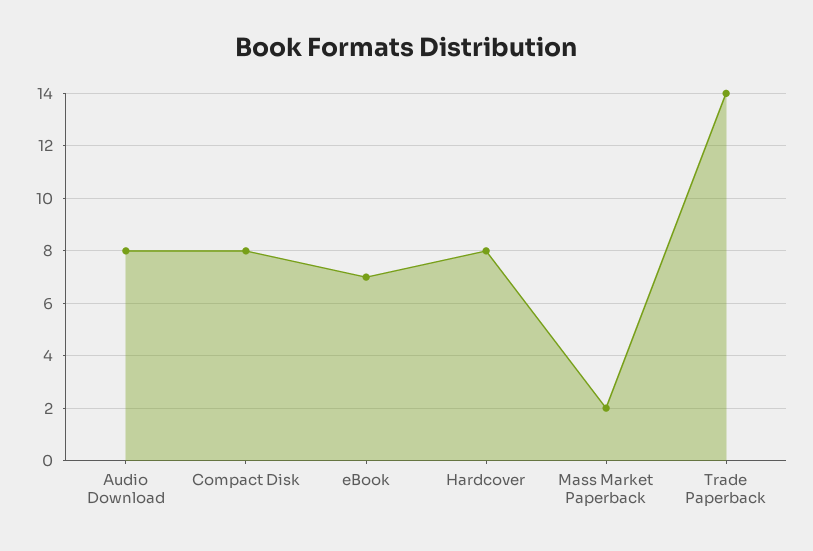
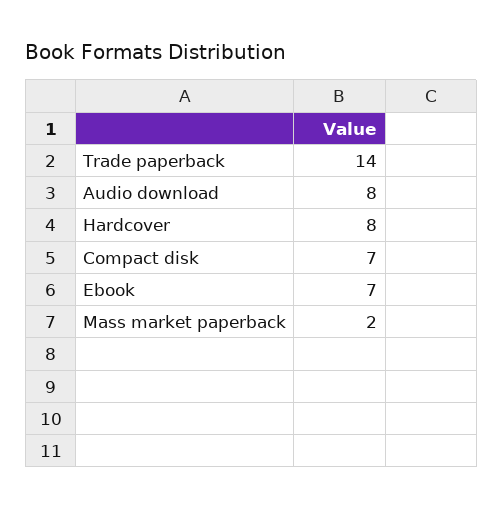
Compact Disk: 8 -> 7

